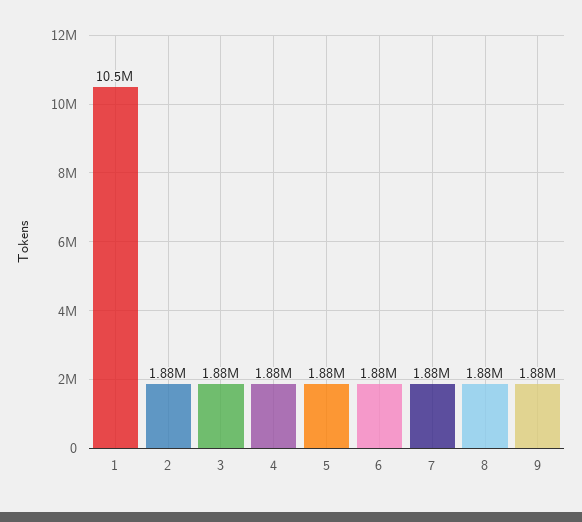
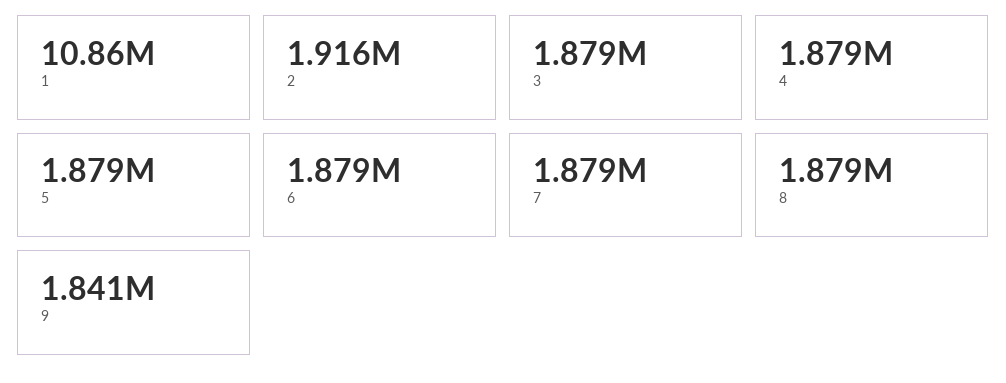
1: 10500000 -> 10860000
2: 1880000 -> 1916000
9: 1880000 -> 1841000

